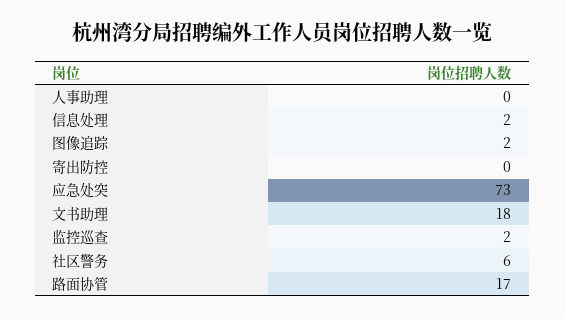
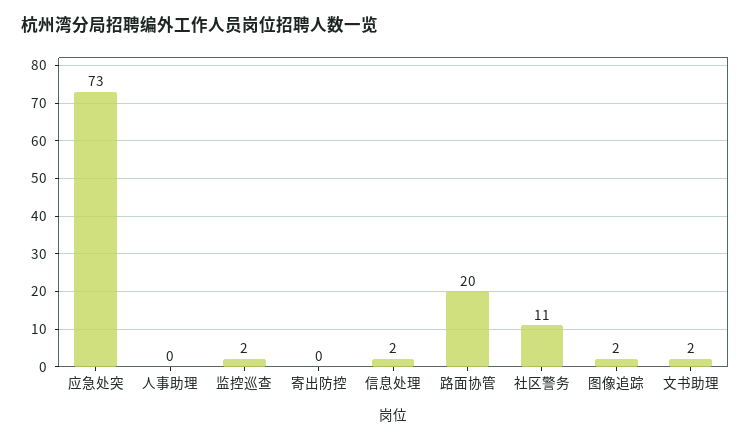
文书助理: 18 -> 2
社区警务: 6 -> 11
路面协管: 17 -> 20

